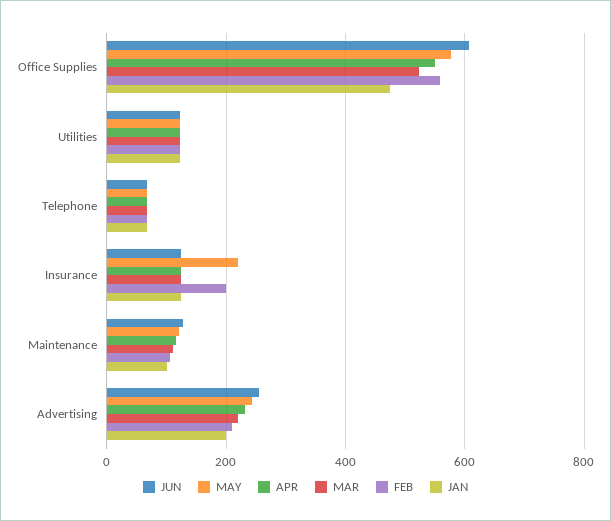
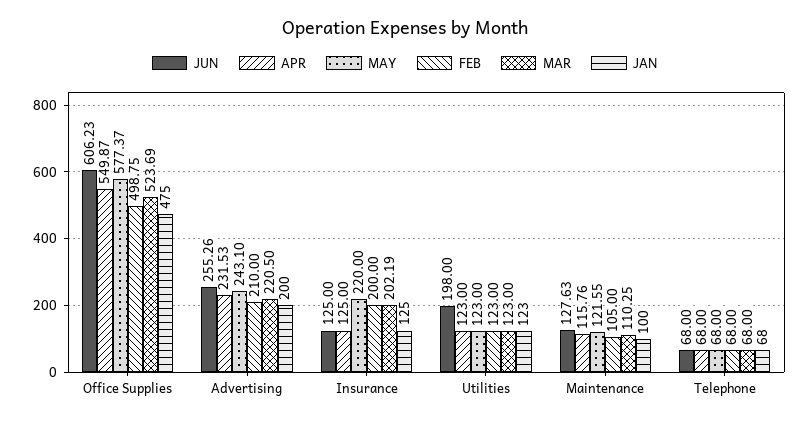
FEB, Office Supplies: 560 -> 498.75
JUN, Utilities: 120 -> 198
MAR, Insurance: 120 -> 202.19

